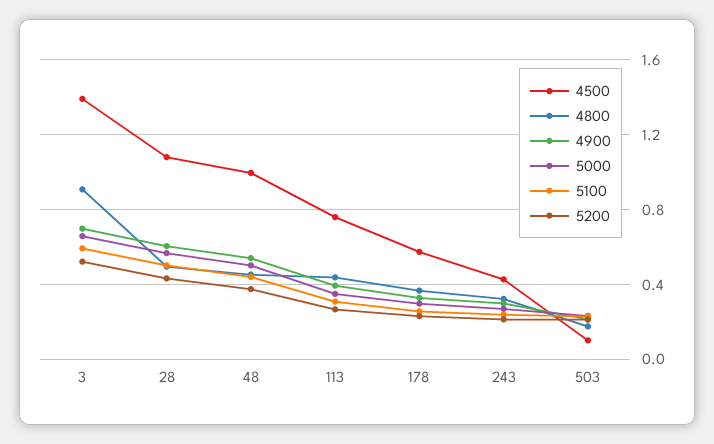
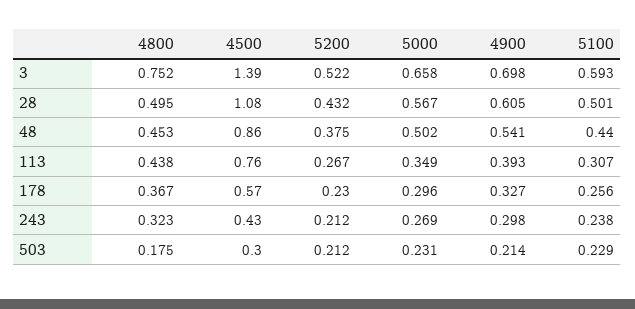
4800, 3: 0.9 -> 0.752
4500, 48: 1 -> 0.86
4500, 503: 0.1 -> 0.3

